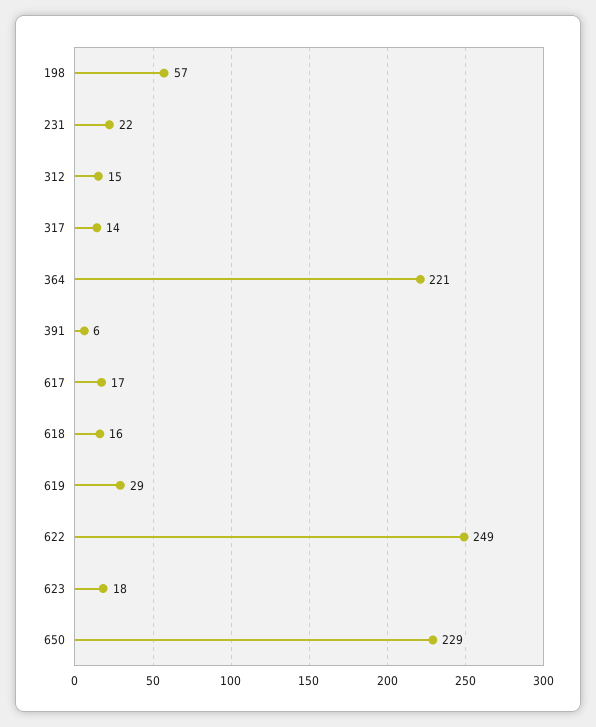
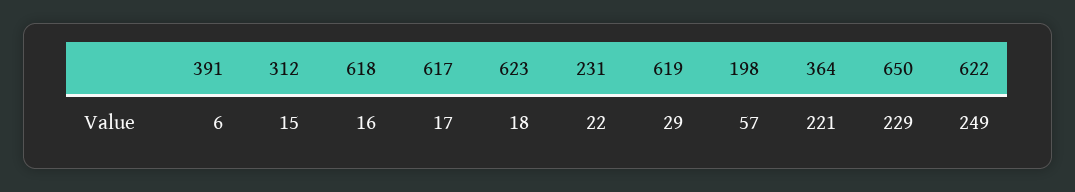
317: 14 -> none

